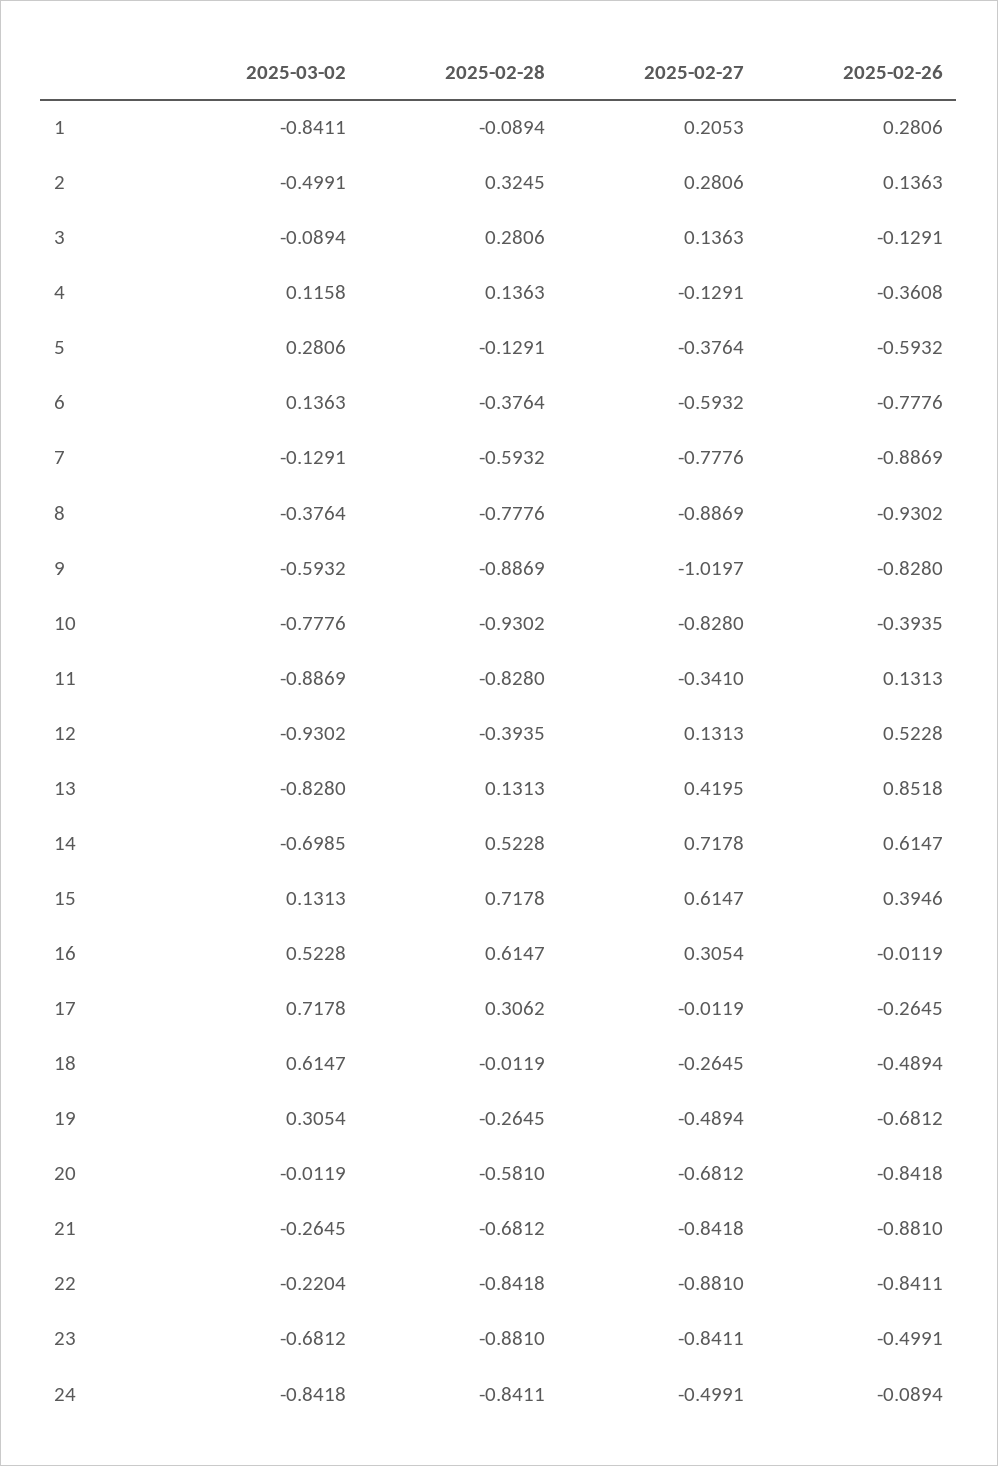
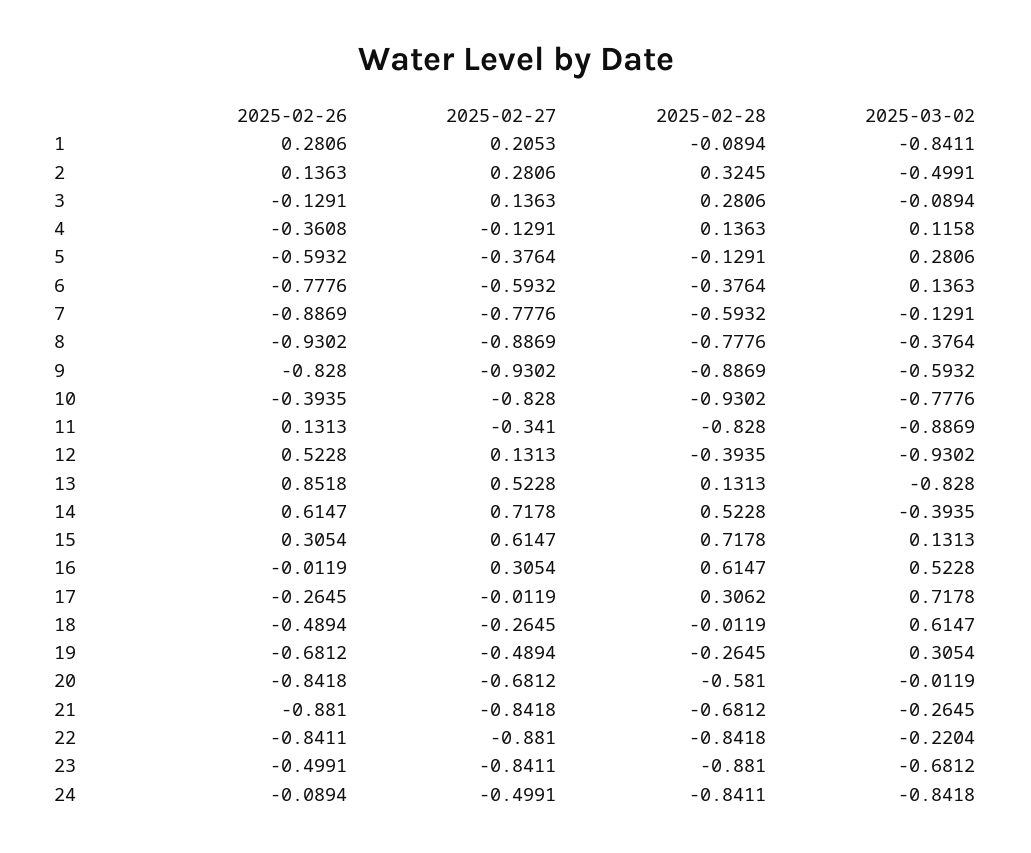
2025-02-27, 9: -1.0197 -> -0.9302
2025-02-27, 13: 0.4195 -> 0.5228
2025-03-02, 14: -0.6985 -> -0.3935
2025-02-26, 15: 0.3946 -> 0.3054

